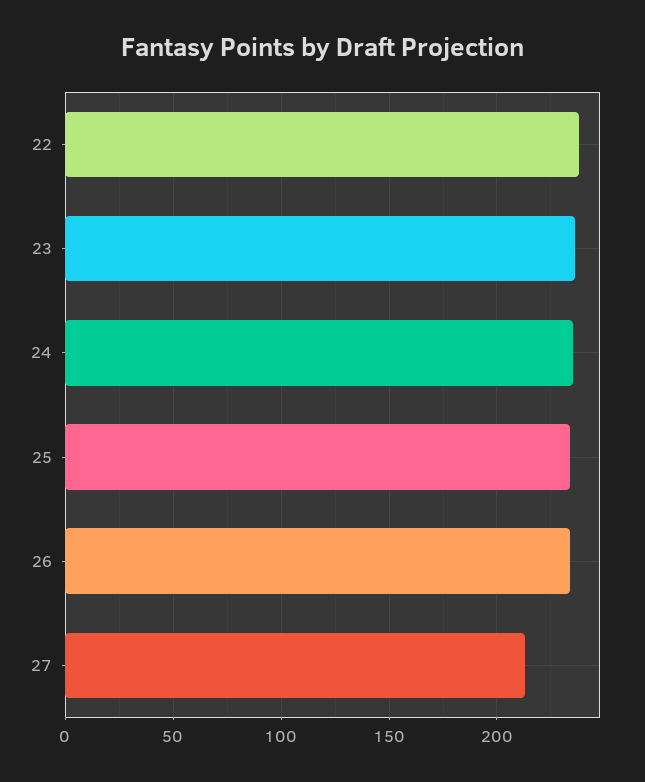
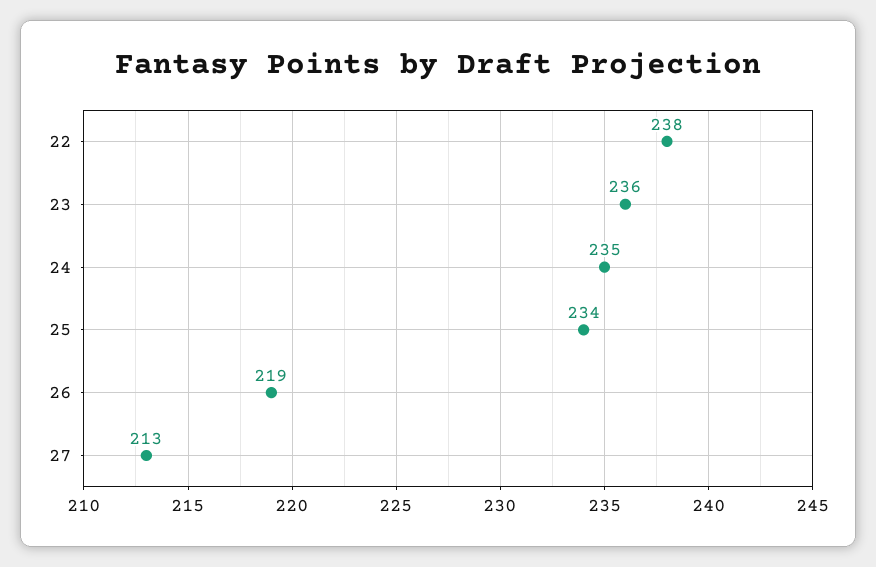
26: 235 -> 219

